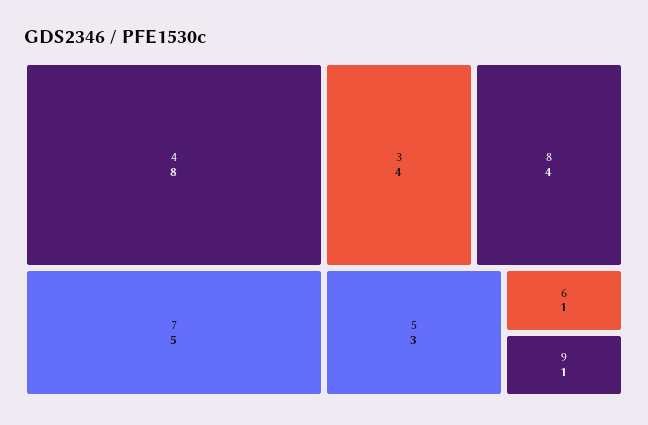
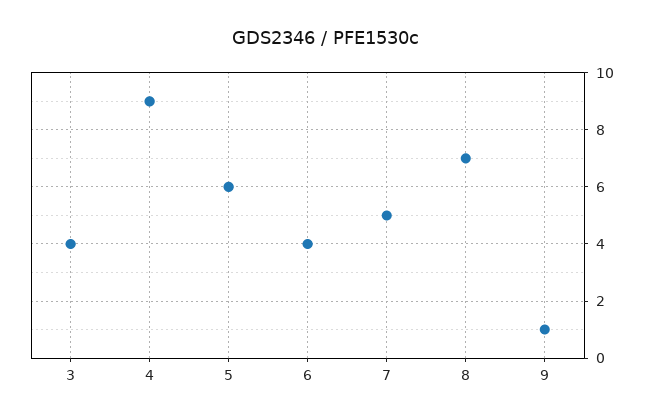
4: 8 -> 9
8: 4 -> 7
5: 3 -> 6
6: 1 -> 4

